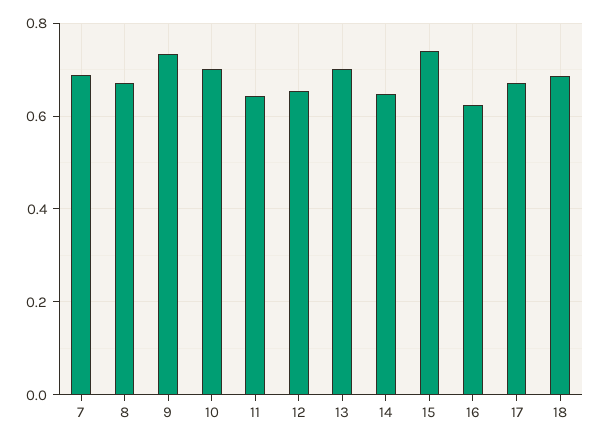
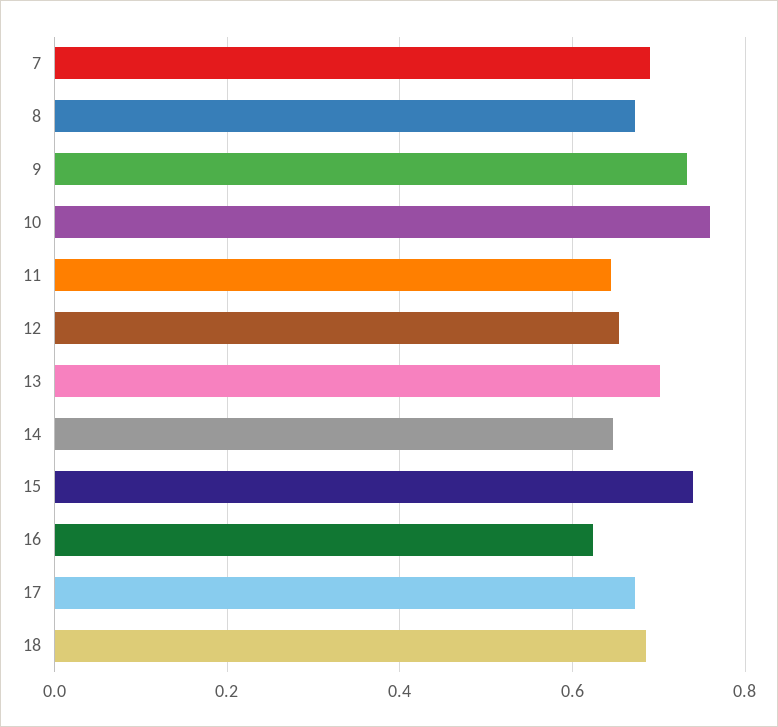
10: 0.7 -> 0.76

